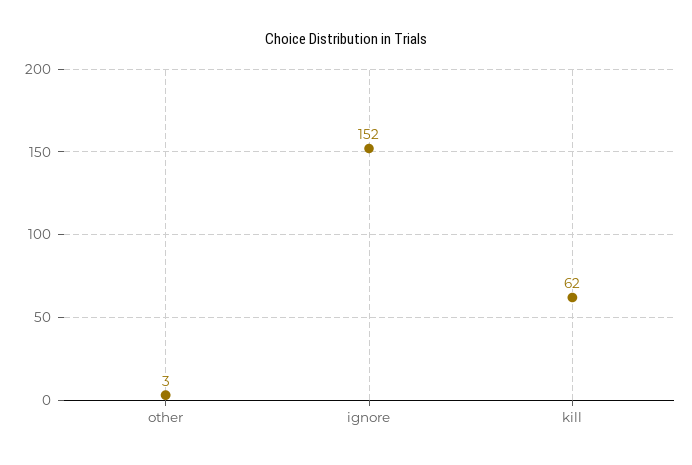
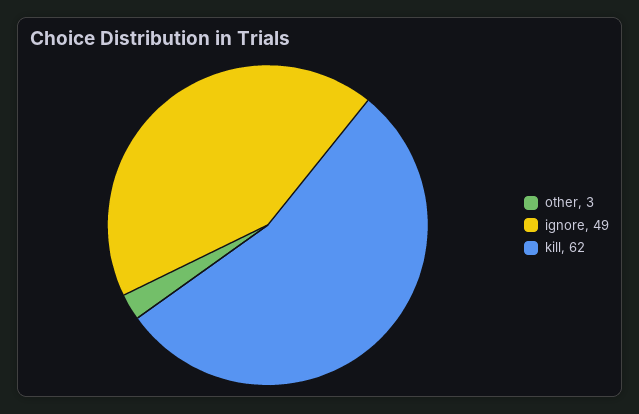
ignore: 152 -> 49

